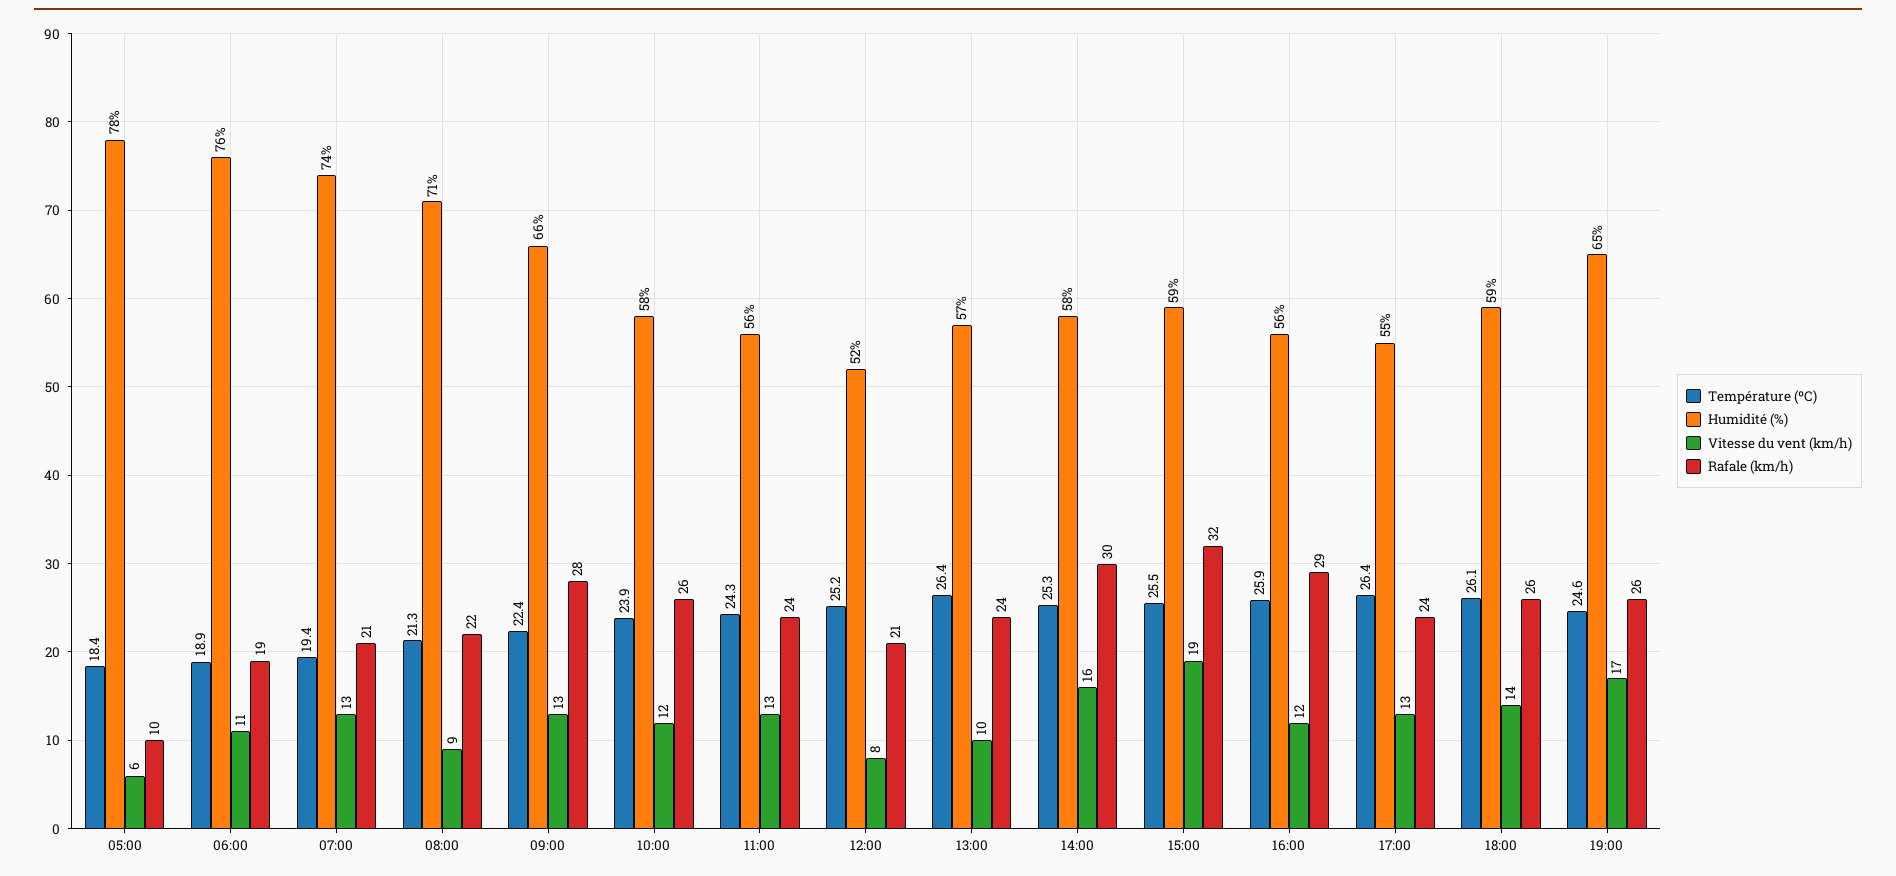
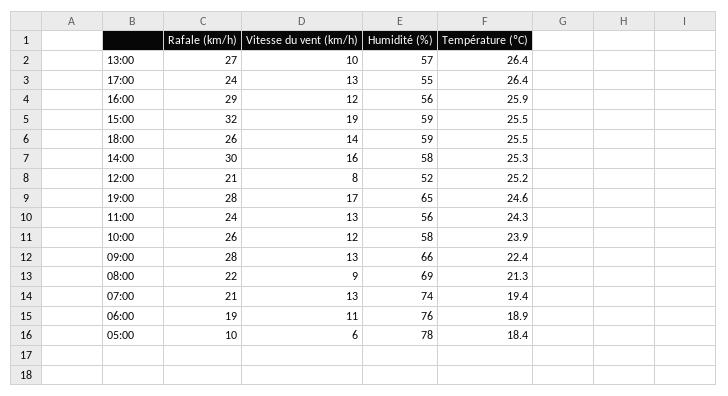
Humidité (%), 08:00: 71 -> 69
Rafale (km/h), 13:00: 24 -> 27
Température (ºC), 18:00: 26.1 -> 25.5
Rafale (km/h), 19:00: 26 -> 28

